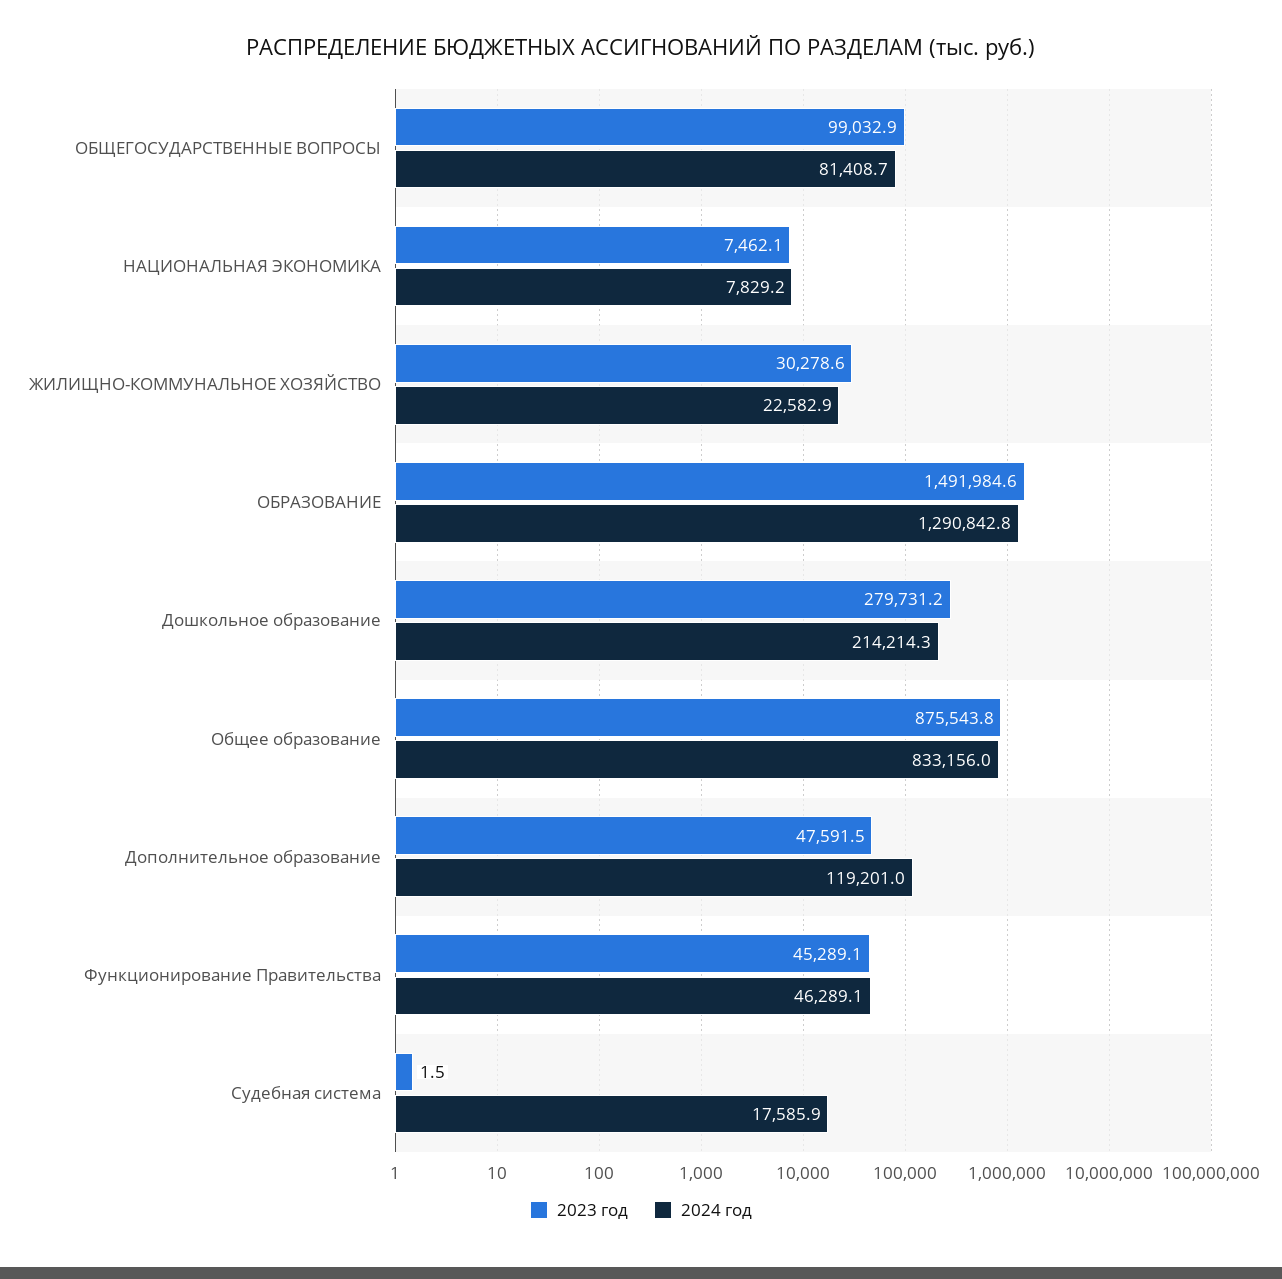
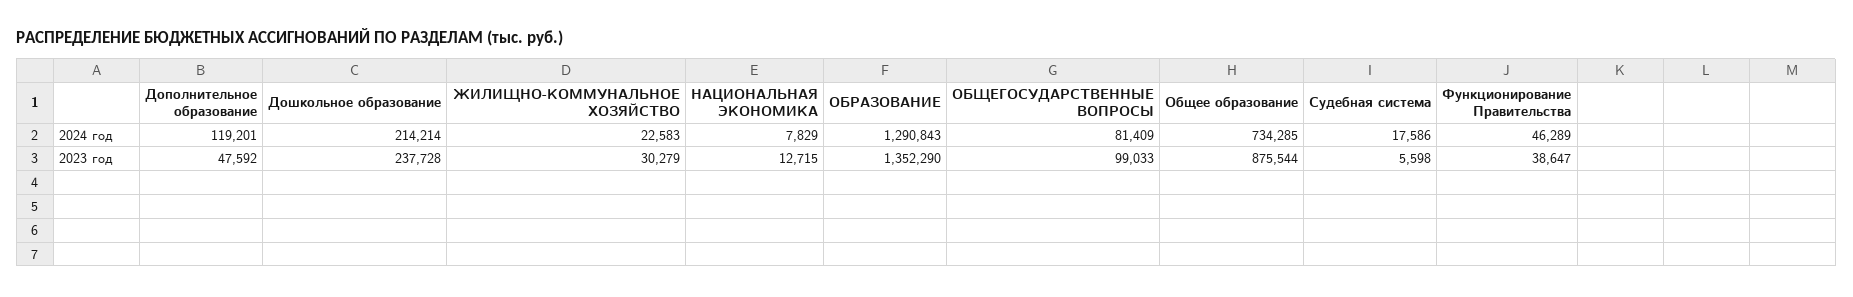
2023 год, НАЦИОНАЛЬНАЯ ЭКОНОМИКА: 7462.1 -> 12715
2023 год, ОБРАЗОВАНИЕ: 1491984.6 -> 1352290
2023 год, Дошкольное образование: 279731.2 -> 237728
2024 год, Общее образование: 833156 -> 734285
2023 год, Функционирование Правительства: 45289.1 -> 38647
2023 год, Судебная система: 1.5 -> 5598

